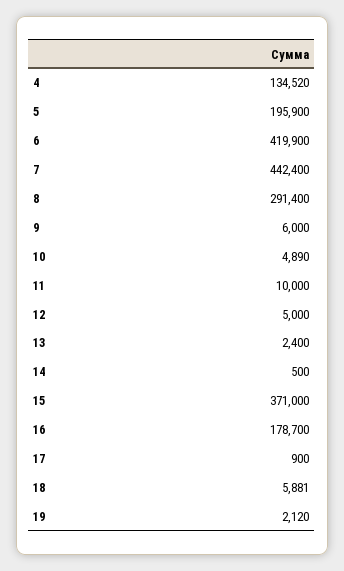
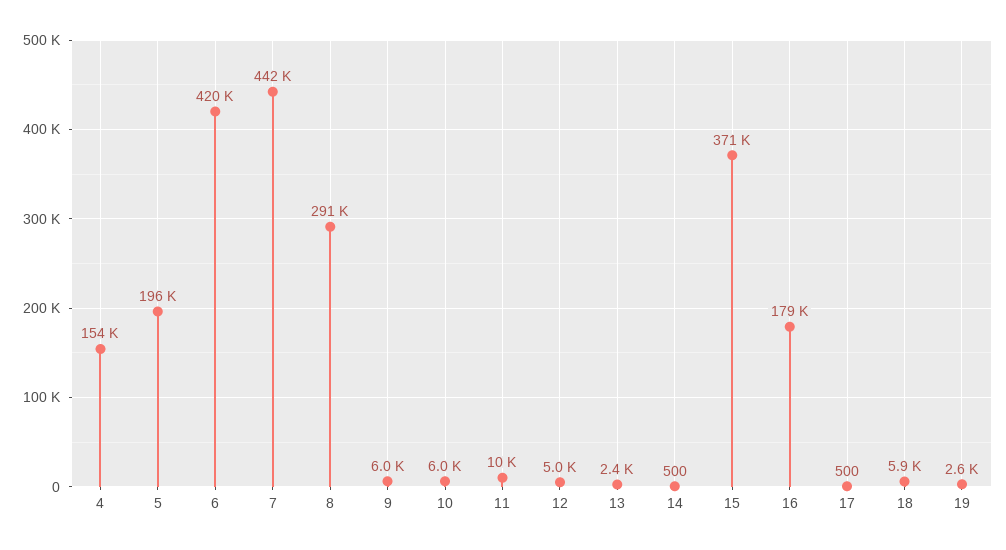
4: 134520 -> 154000
10: 4890 -> 6000
17: 900 -> 500
19: 2120 -> 2600

